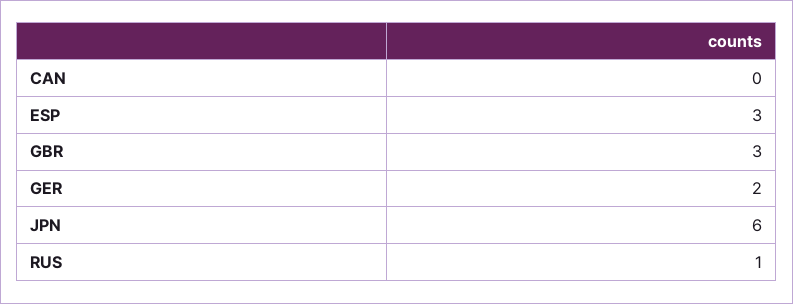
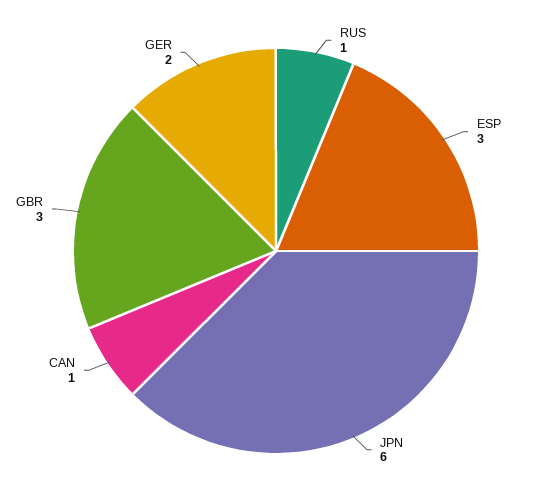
CAN: 0 -> 1

